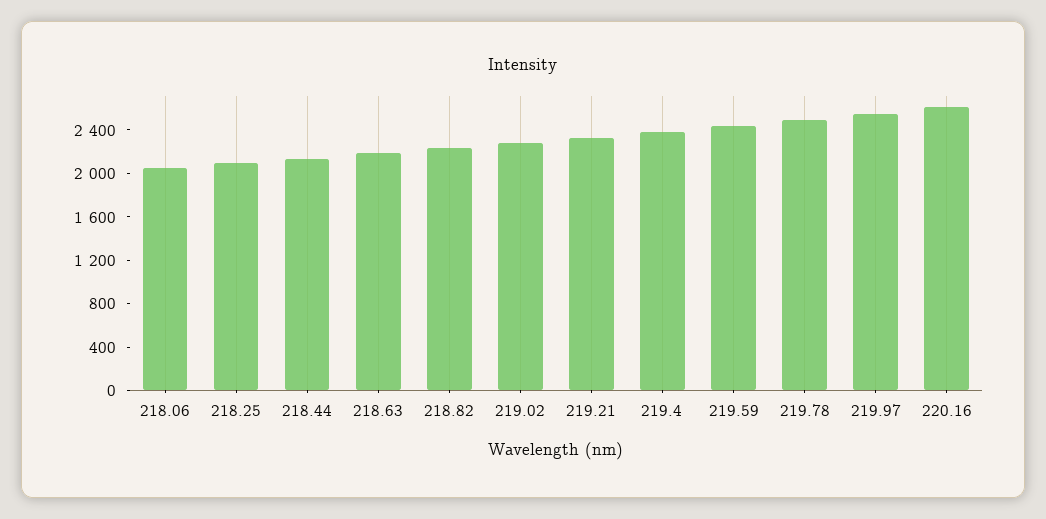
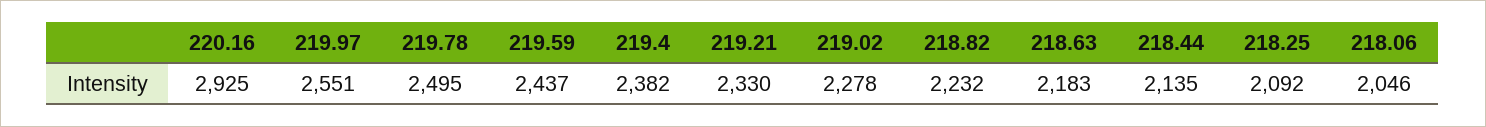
220.16: 2600 -> 2925

